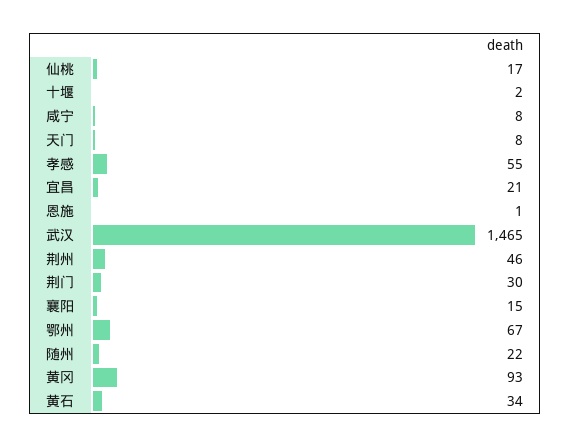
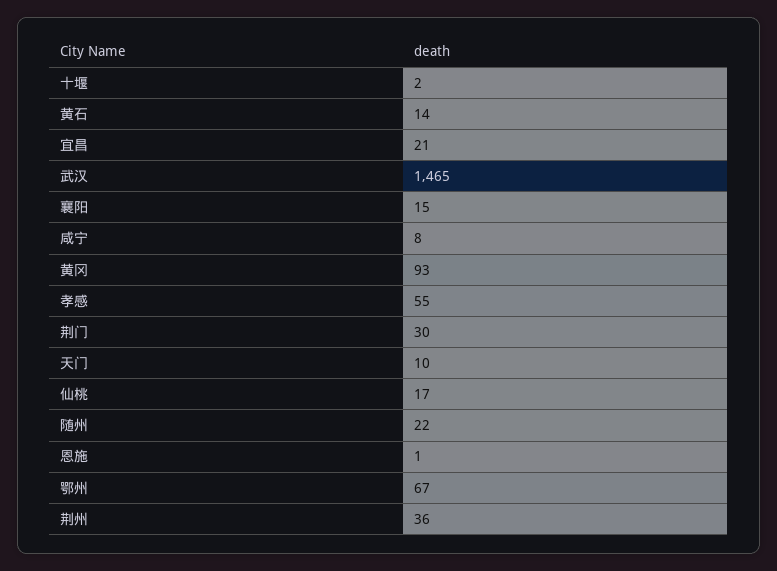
天门: 8 -> 10
荆州: 46 -> 36
黄石: 34 -> 14

